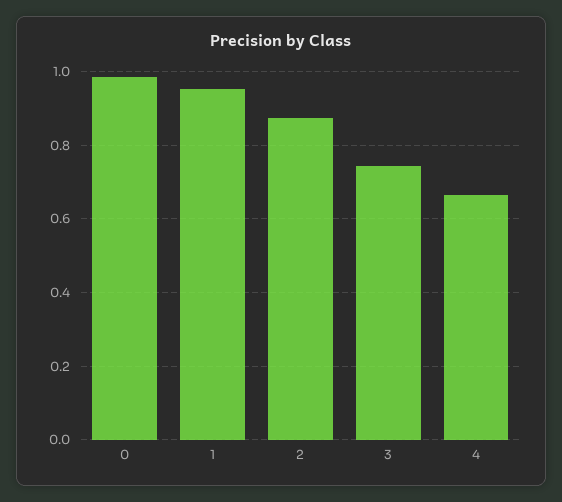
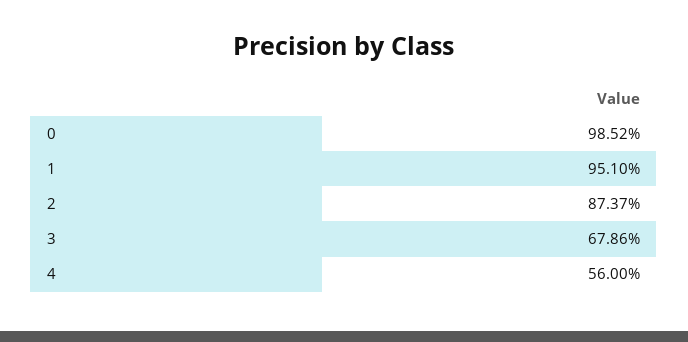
3: 0.74 -> 0.6786
4: 0.66 -> 0.56

